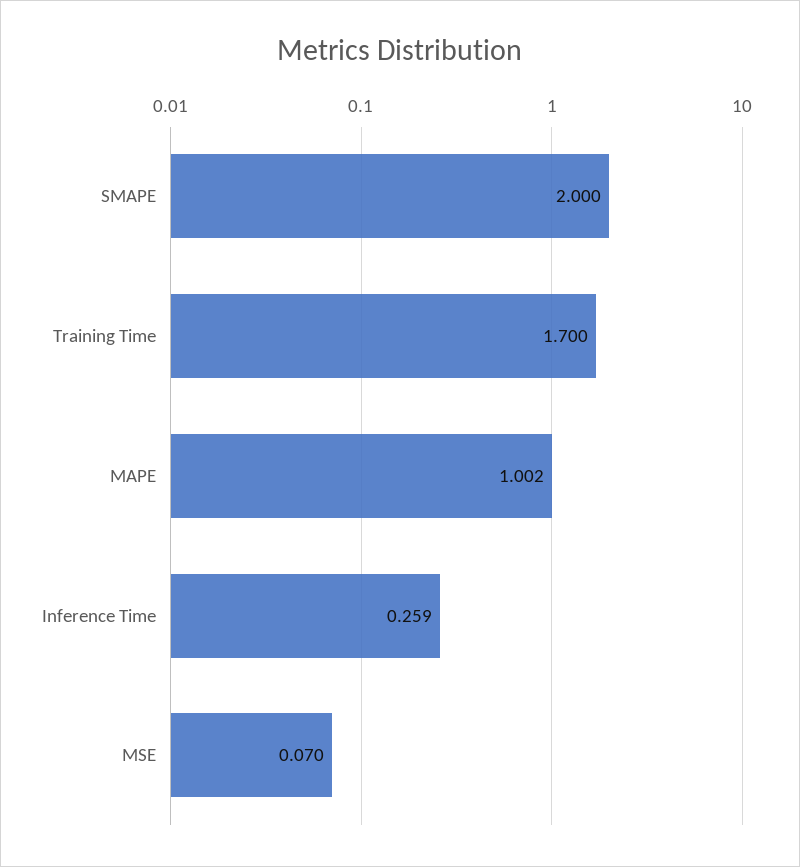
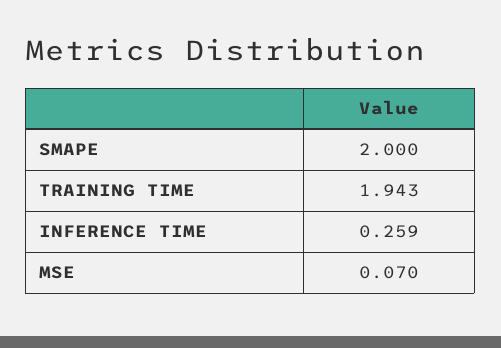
Training Time: 1.7 -> 1.943
MAPE: 1.002 -> none

